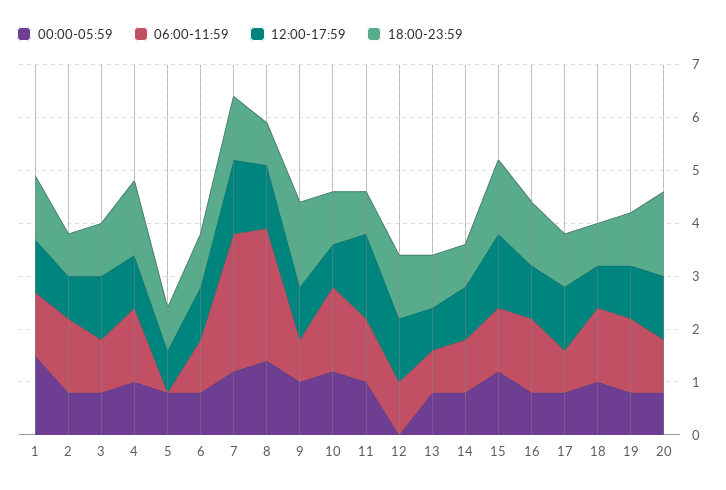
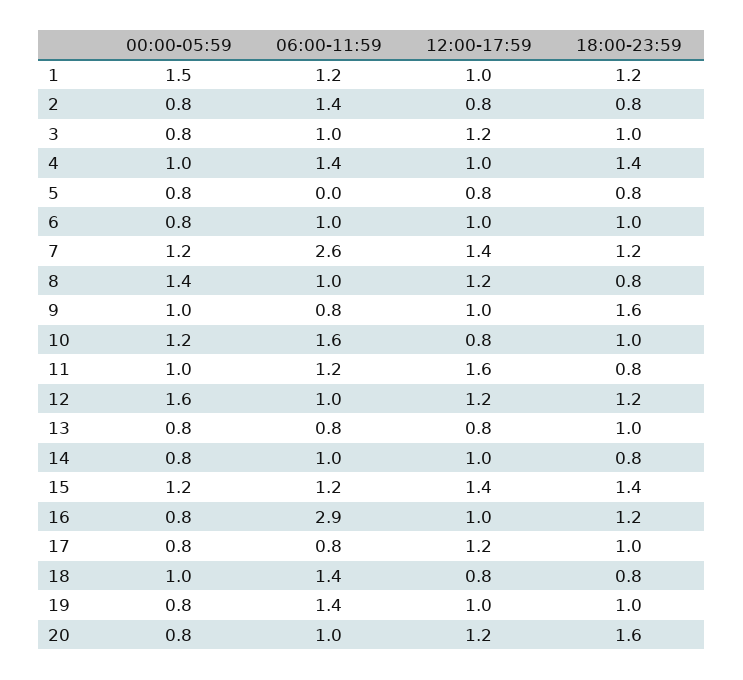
06:00-11:59, 8: 2.5 -> 1
00:00-05:59, 12: 0 -> 1.6
06:00-11:59, 16: 1.5 -> 2.9

